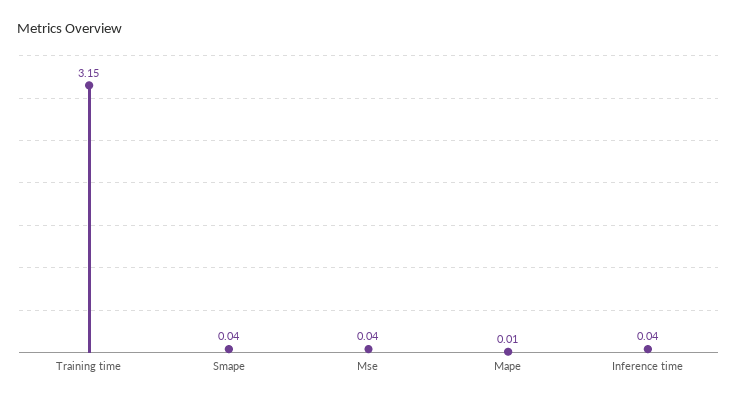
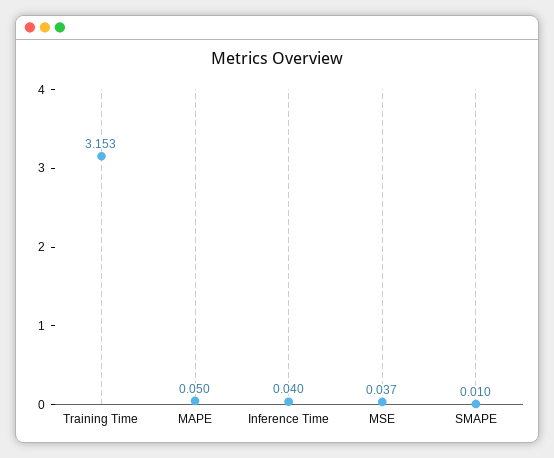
Smape: 0.04 -> 0.01
Mape: 0.01 -> 0.05

